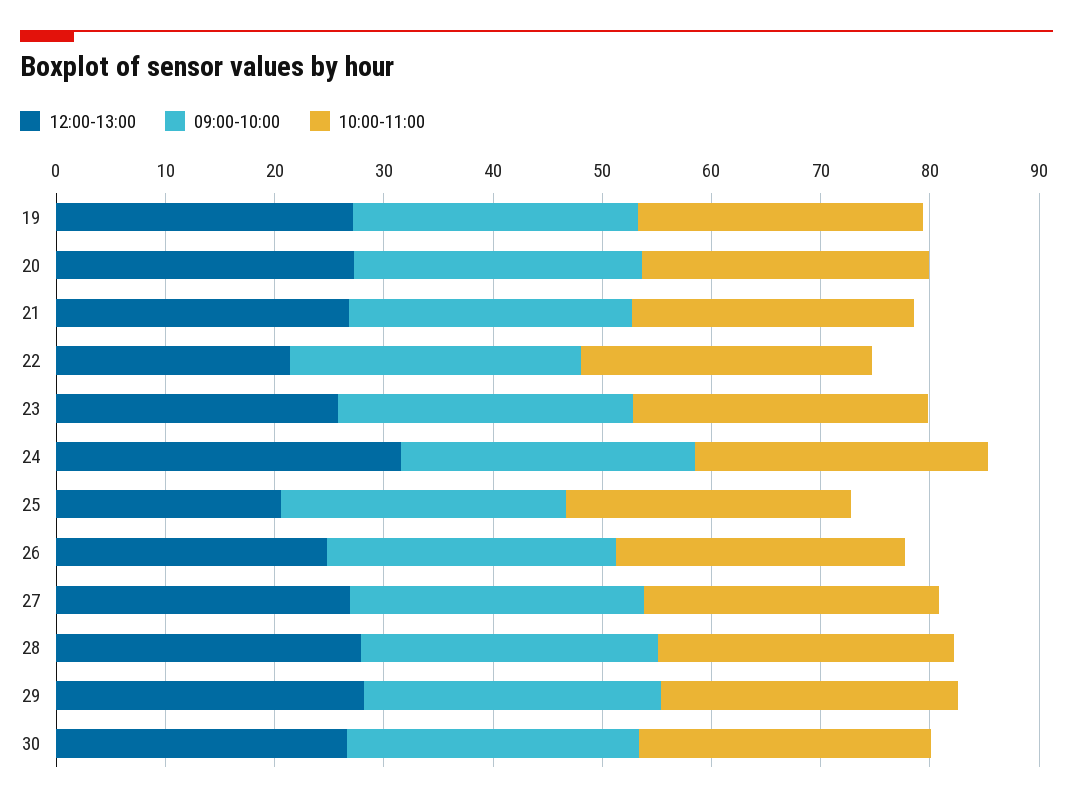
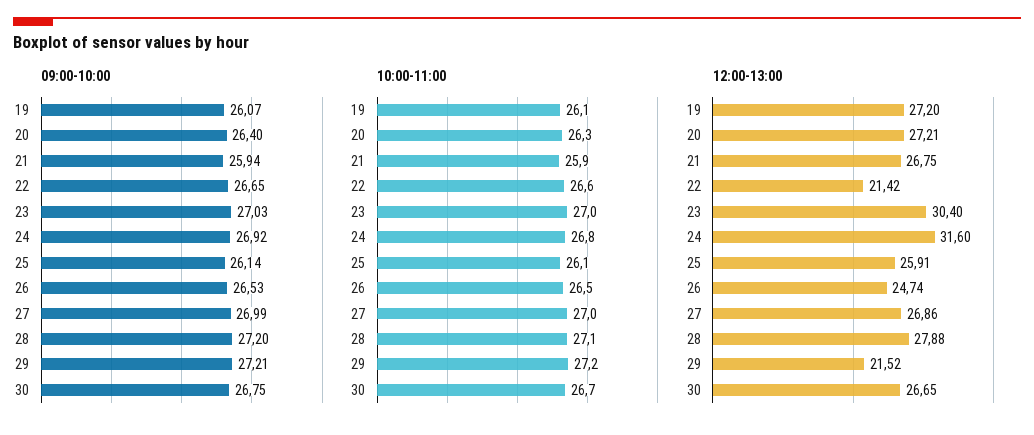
12:00-13:00, 23: 26 -> 30.4
12:00-13:00, 25: 20 -> 25.91
12:00-13:00, 29: 28 -> 21.52

